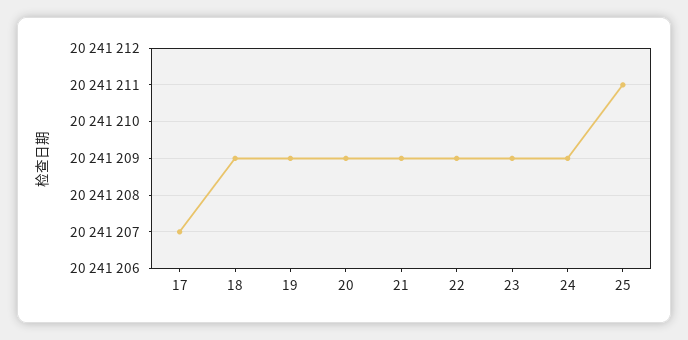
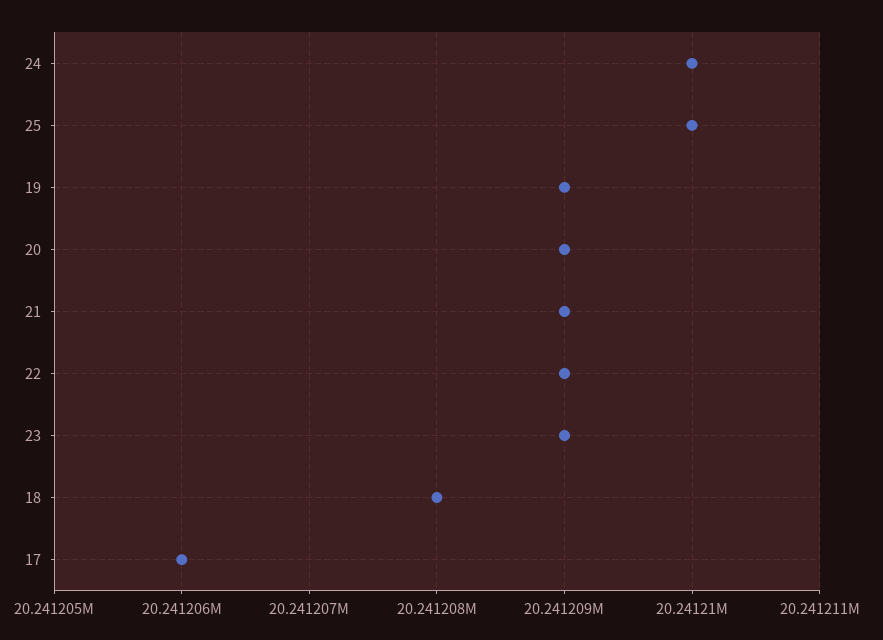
17: 20241207 -> 20241206
18: 20241209 -> 20241208
24: 20241209 -> 20241210
25: 20241211 -> 20241210

